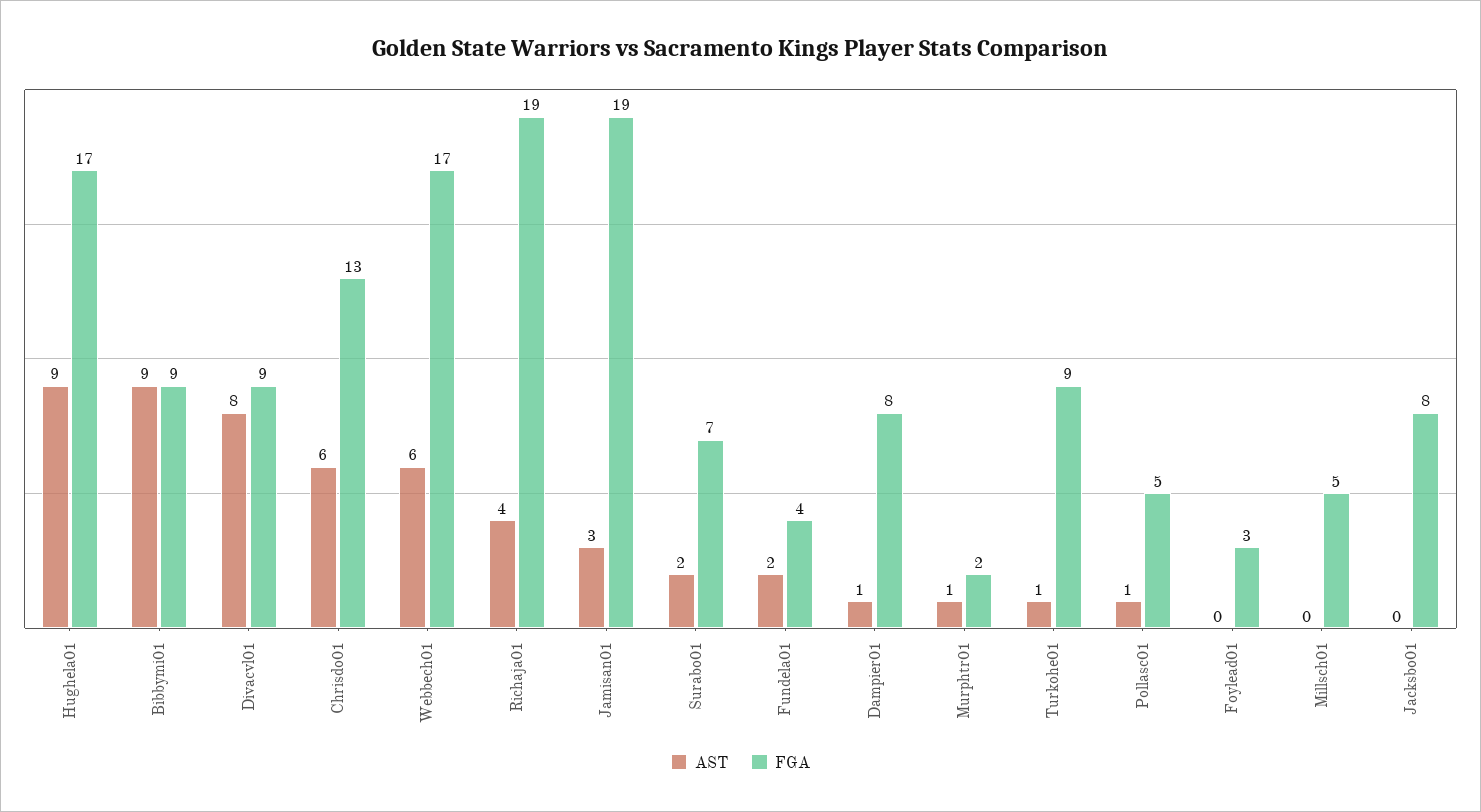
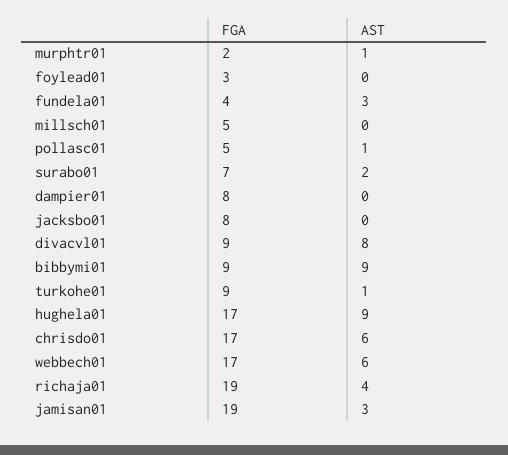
FGA, Chrisdo01: 13 -> 17
AST, Fundela01: 2 -> 3
AST, Dampier01: 1 -> 0

